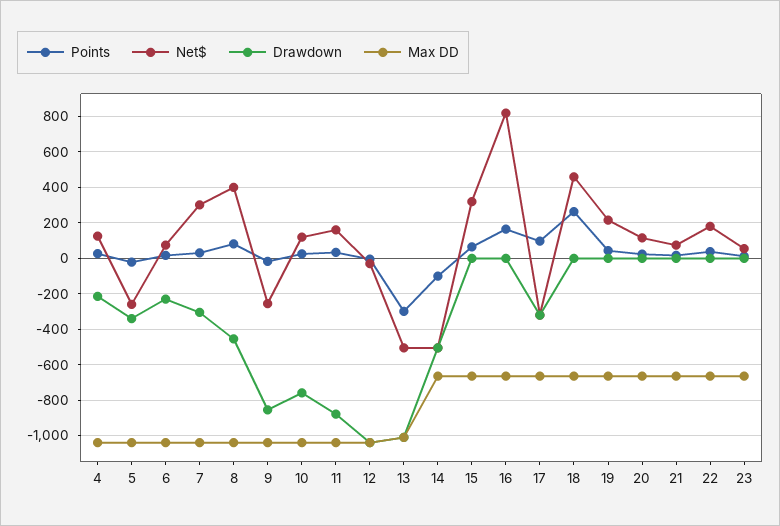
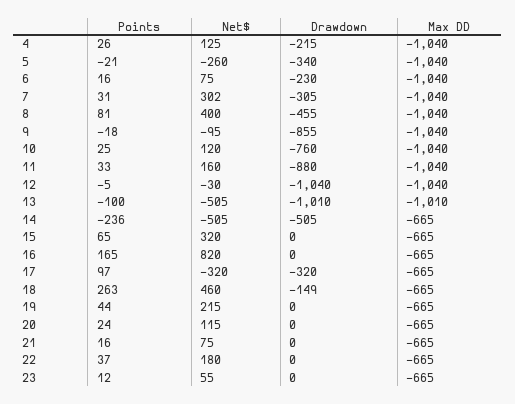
Net$, 9: -250 -> -95
Points, 13: -300 -> -100
Points, 14: -100 -> -236
Drawdown, 18: 0 -> -149

